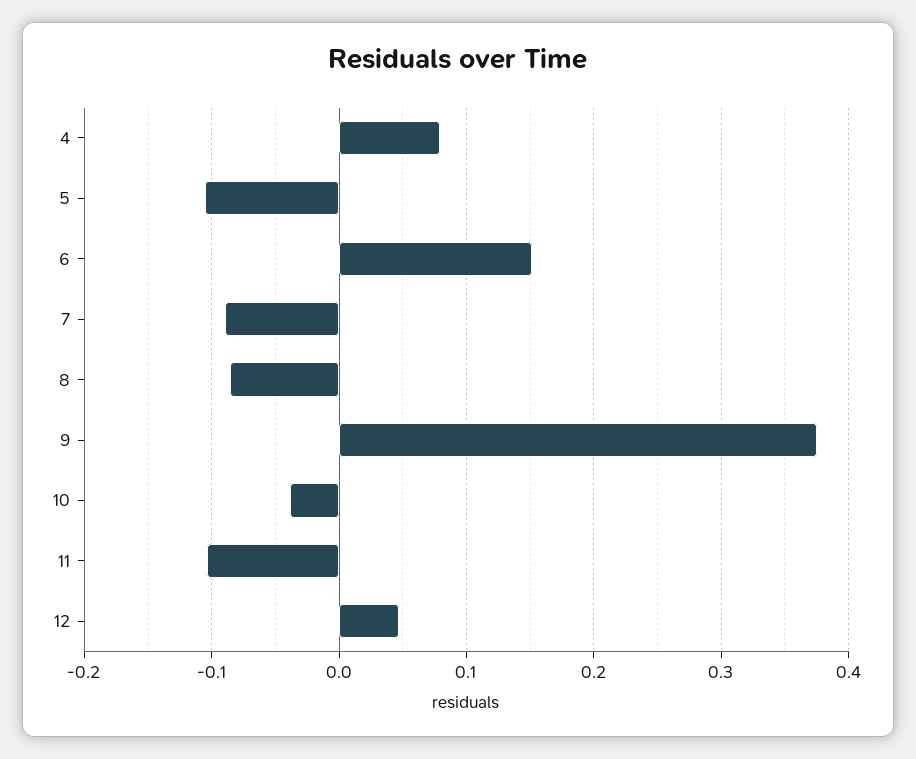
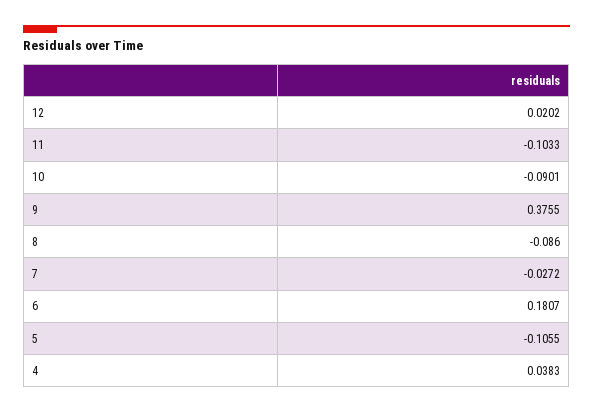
4: 0.08 -> 0.0383
6: 0.15 -> 0.1807
7: -0.09 -> -0.0272
10: -0.04 -> -0.0901
12: 0.05 -> 0.0202

